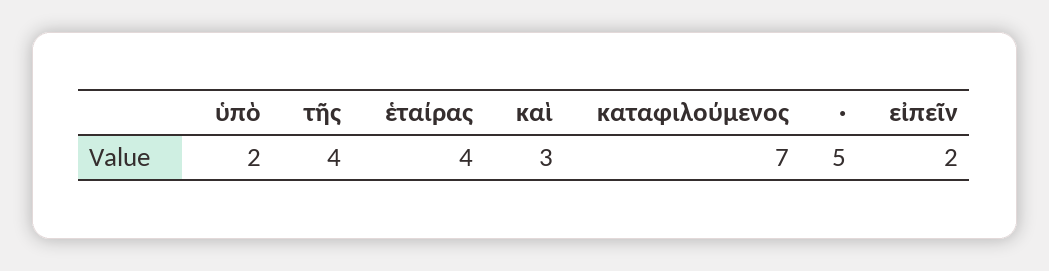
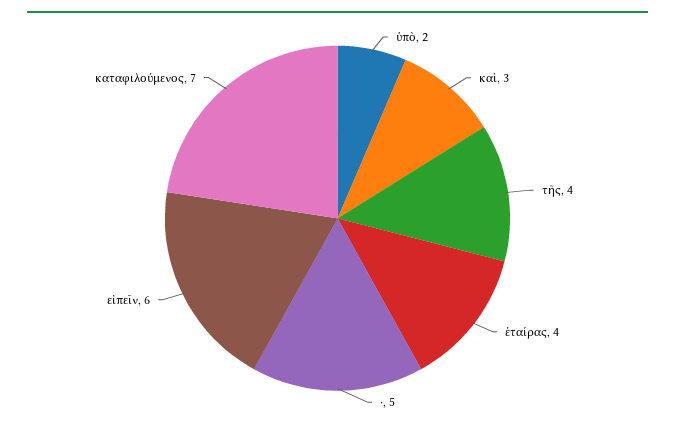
εἰπεῖν: 2 -> 6

